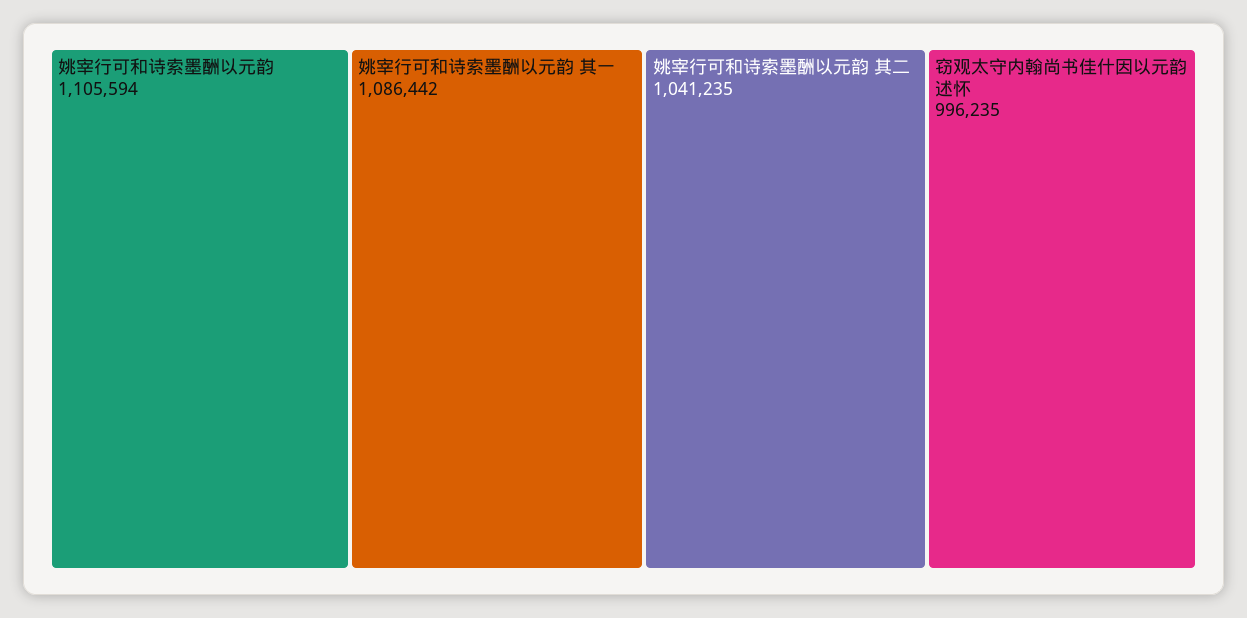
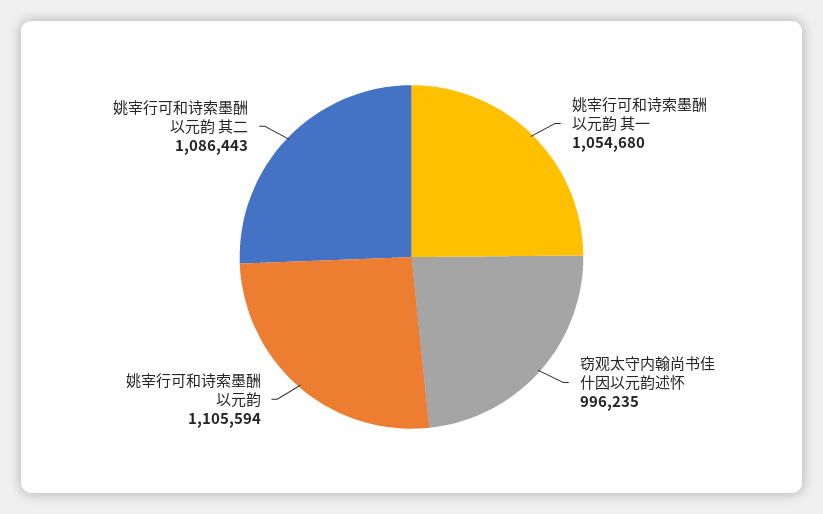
姚宰行可和诗索墨酬以元韵 其一: 1086442 -> 1054680
姚宰行可和诗索墨酬以元韵 其二: 1041235 -> 1086443

